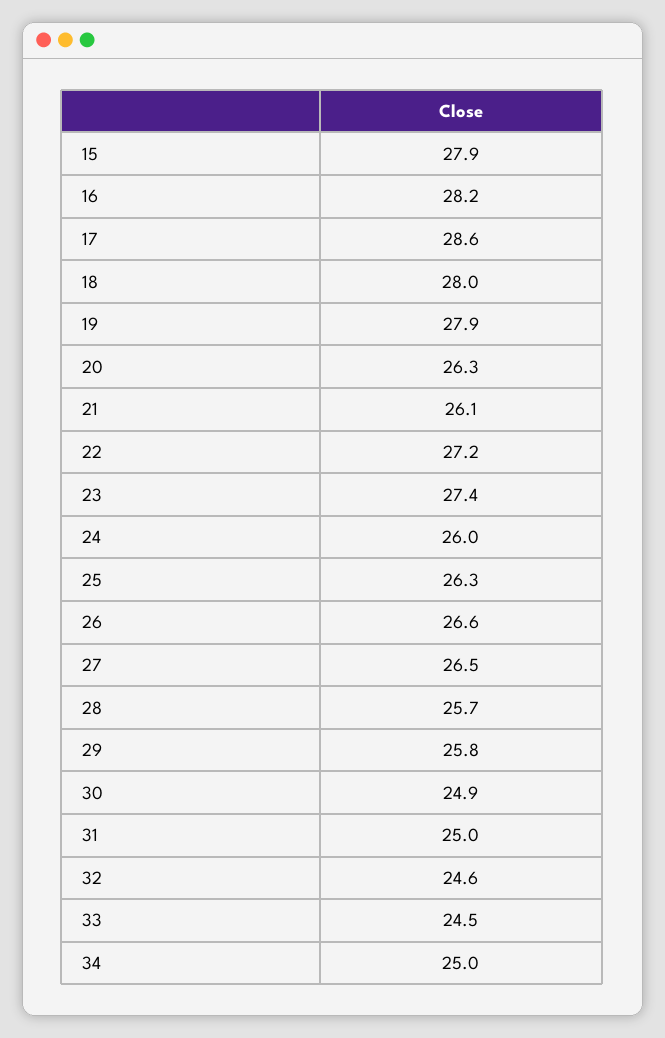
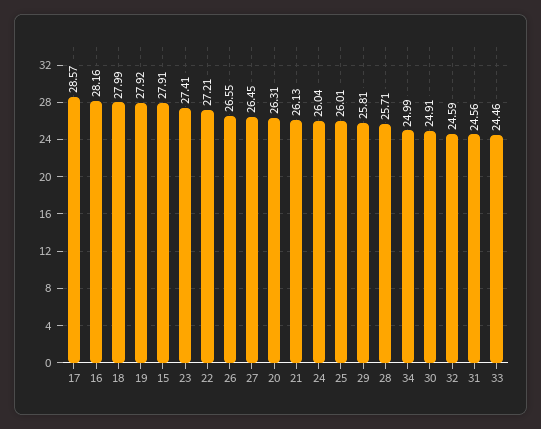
25: 26.3 -> 26.01
31: 25 -> 24.56

